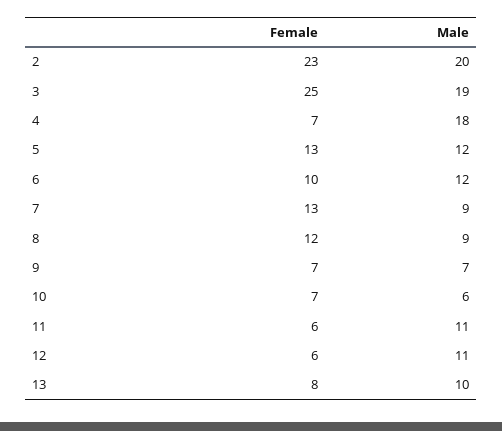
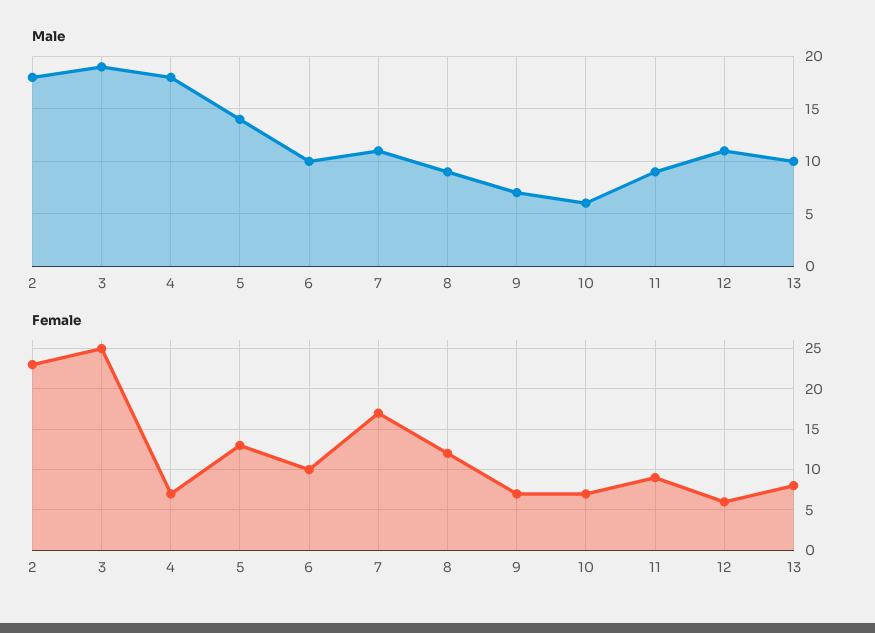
Male, 2: 20 -> 18
Male, 5: 12 -> 14
Male, 6: 12 -> 10
Female, 7: 13 -> 17
Male, 7: 9 -> 11
Female, 11: 6 -> 9
Male, 11: 11 -> 9

